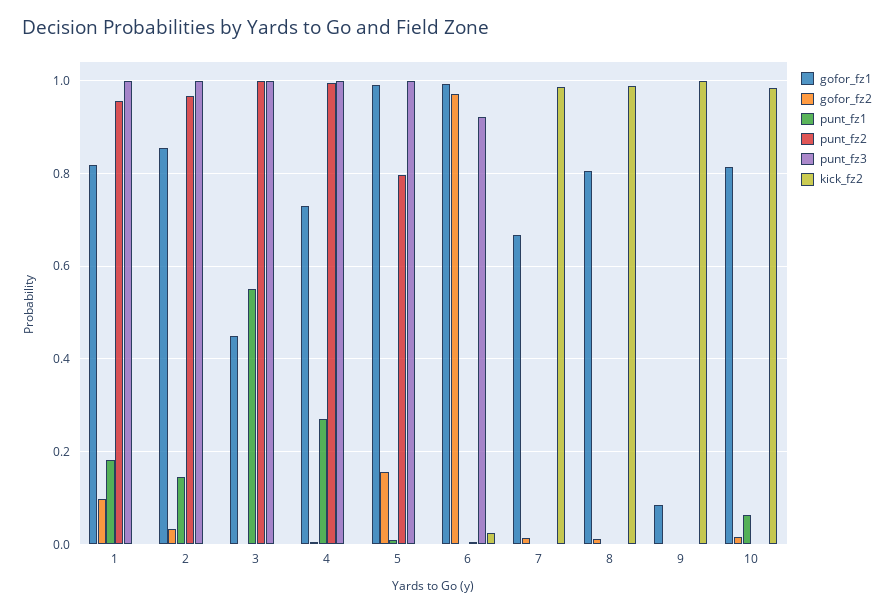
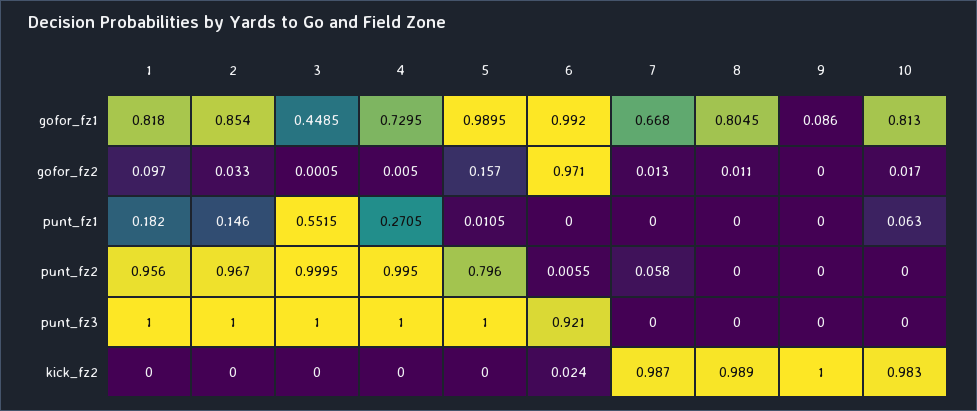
punt_fz2, 7: 0 -> 0.058

